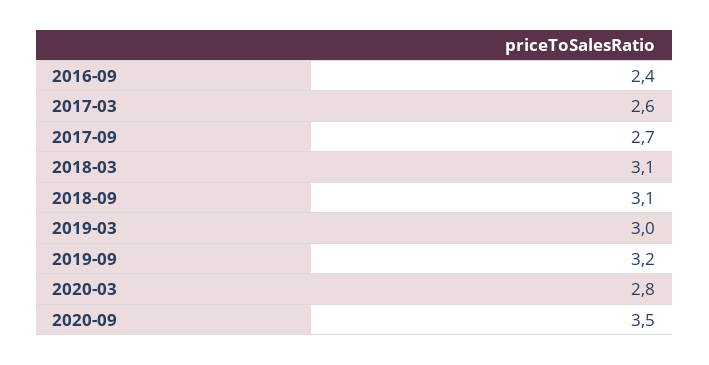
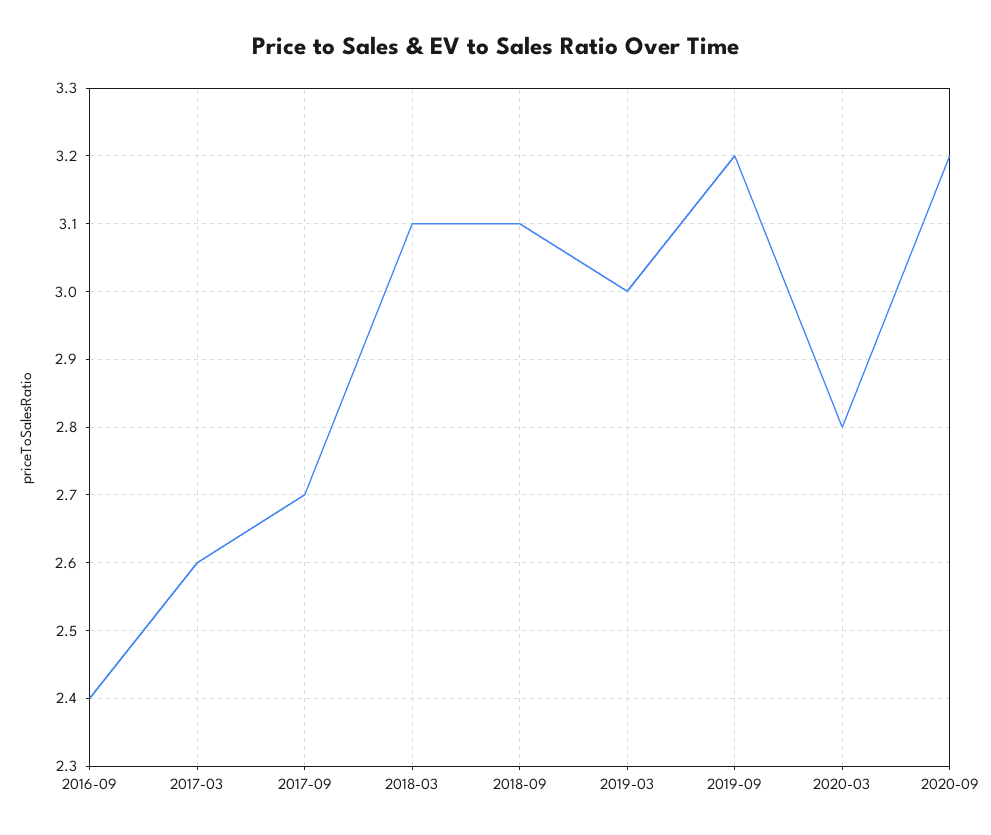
2020-09: 3.5 -> 3.2

